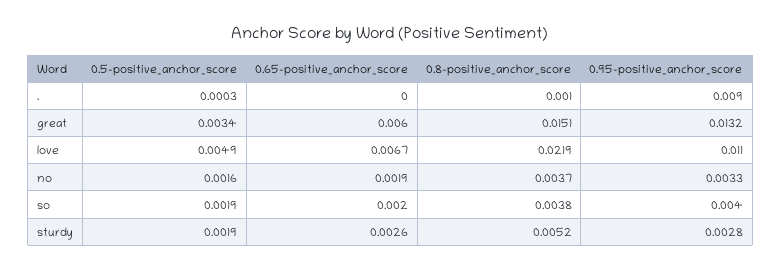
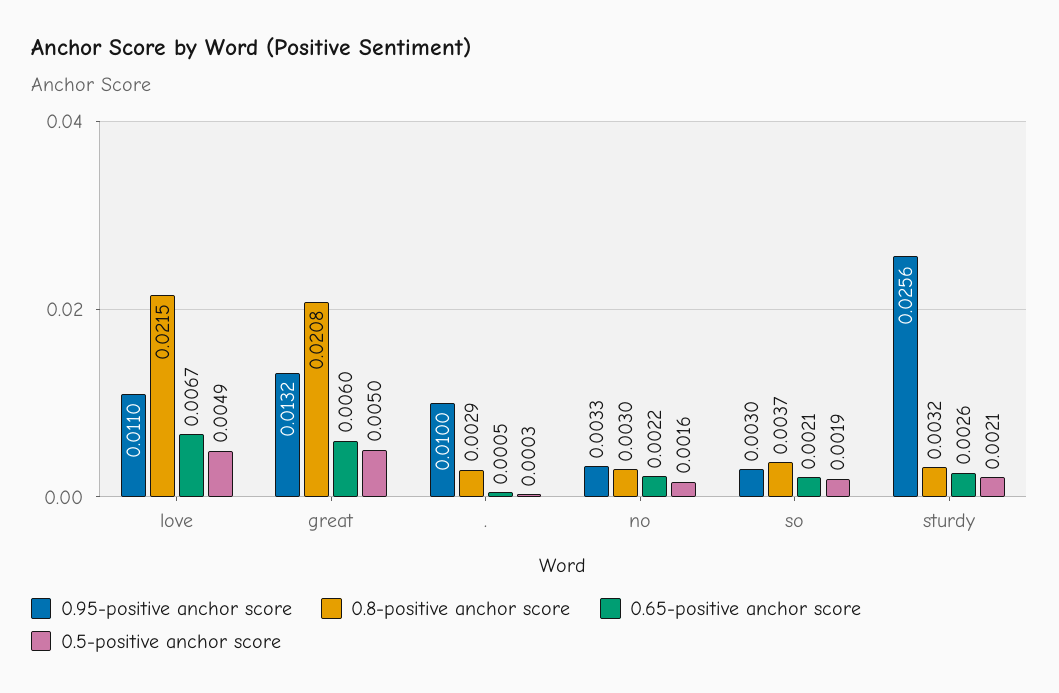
0.65-positive_anchor_score, .: 0 -> 0.0005
0.8-positive_anchor_score, .: 0.001 -> 0.0029
0.95-positive_anchor_score, .: 0.009 -> 0.01
0.5-positive_anchor_score, great: 0.0034 -> 0.005
0.8-positive_anchor_score, great: 0.0151 -> 0.0208
0.8-positive_anchor_score, love: 0.0219 -> 0.0215
0.65-positive_anchor_score, no: 0.0019 -> 0.0022
0.8-positive_anchor_score, no: 0.0037 -> 0.003
0.65-positive_anchor_score, so: 0.002 -> 0.0021
0.8-positive_anchor_score, so: 0.0038 -> 0.0037
0.95-positive_anchor_score, so: 0.004 -> 0.003
0.5-positive_anchor_score, sturdy: 0.0019 -> 0.0021
0.8-positive_anchor_score, sturdy: 0.0052 -> 0.0032
0.95-positive_anchor_score, sturdy: 0.0028 -> 0.0256

